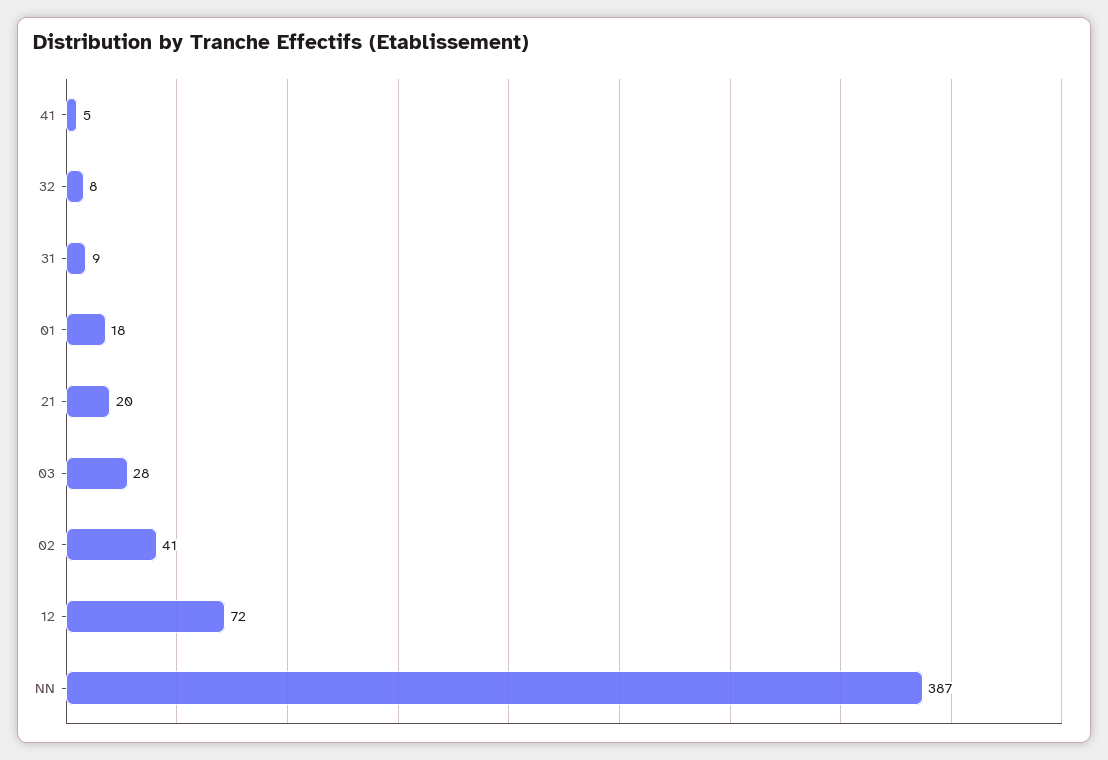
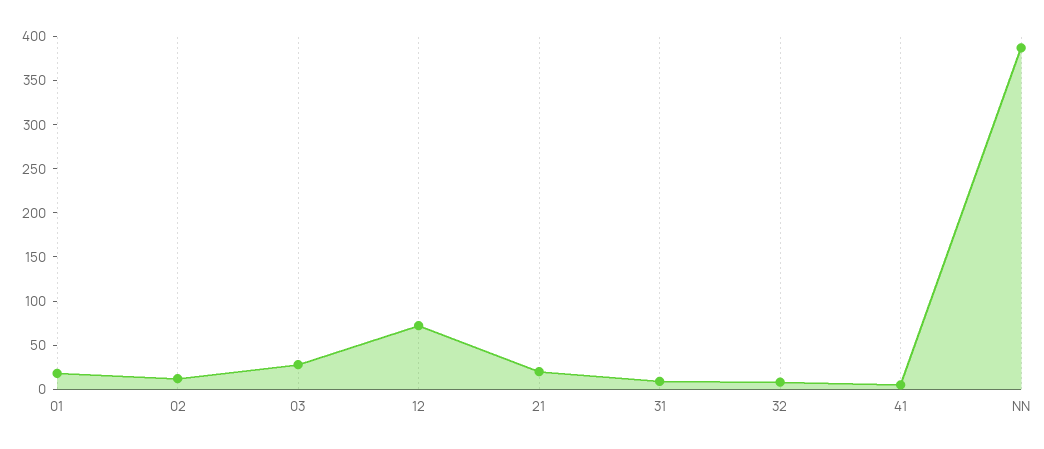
02: 41 -> 10

